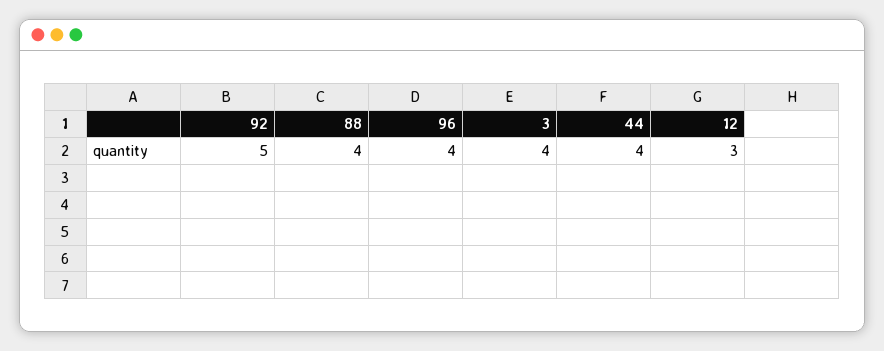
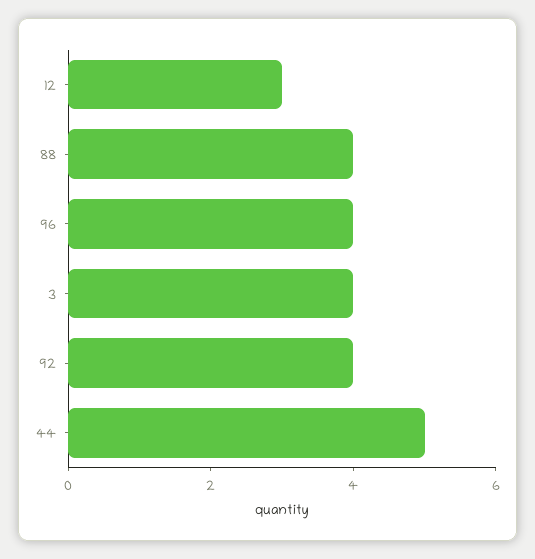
92: 5 -> 4
44: 4 -> 5

